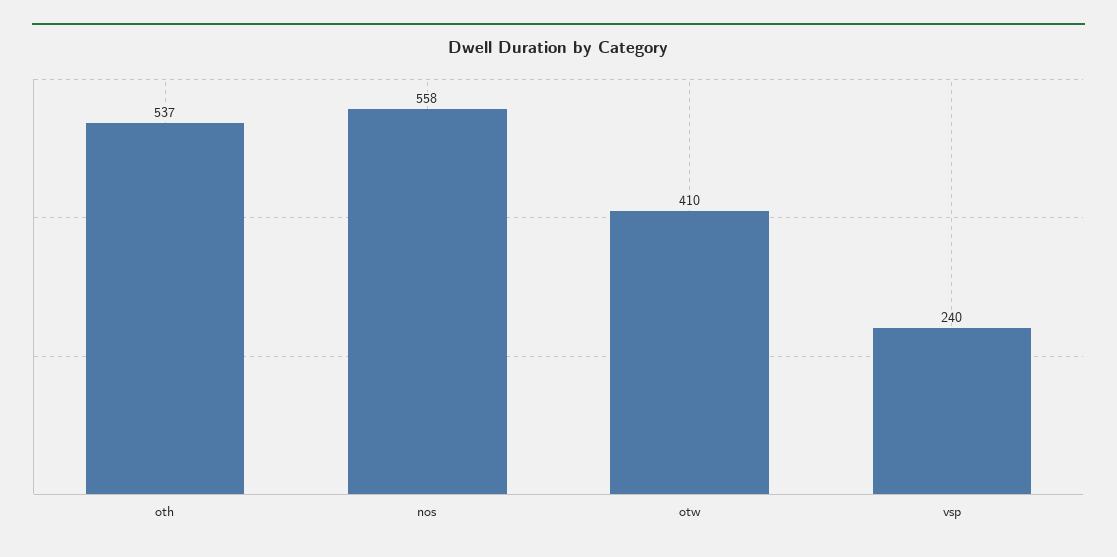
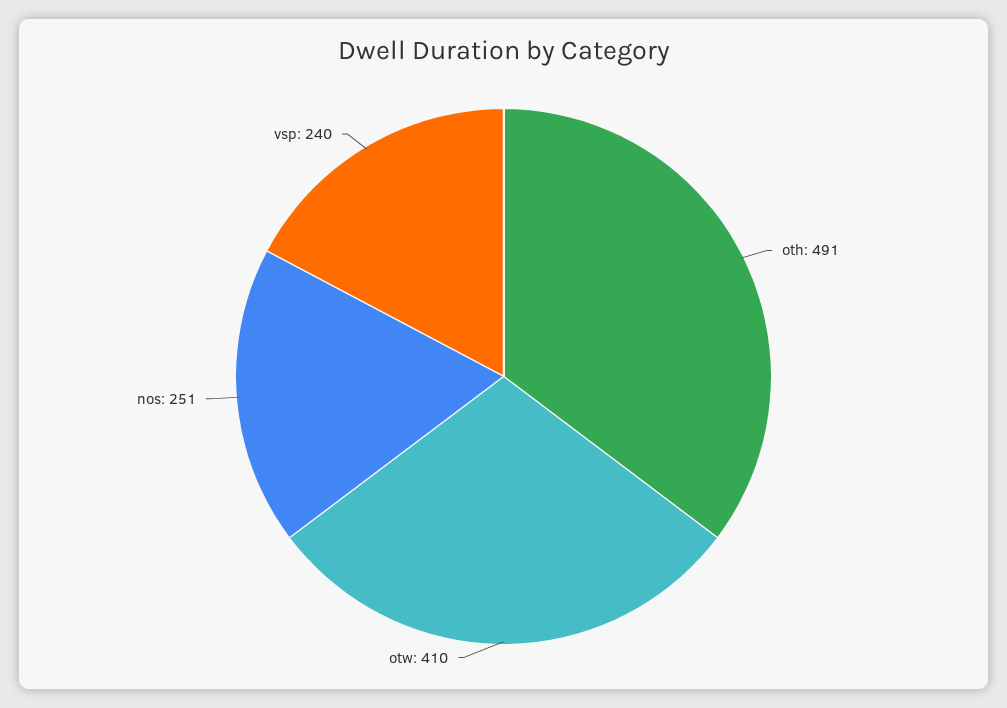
oth: 537 -> 491
nos: 558 -> 251

